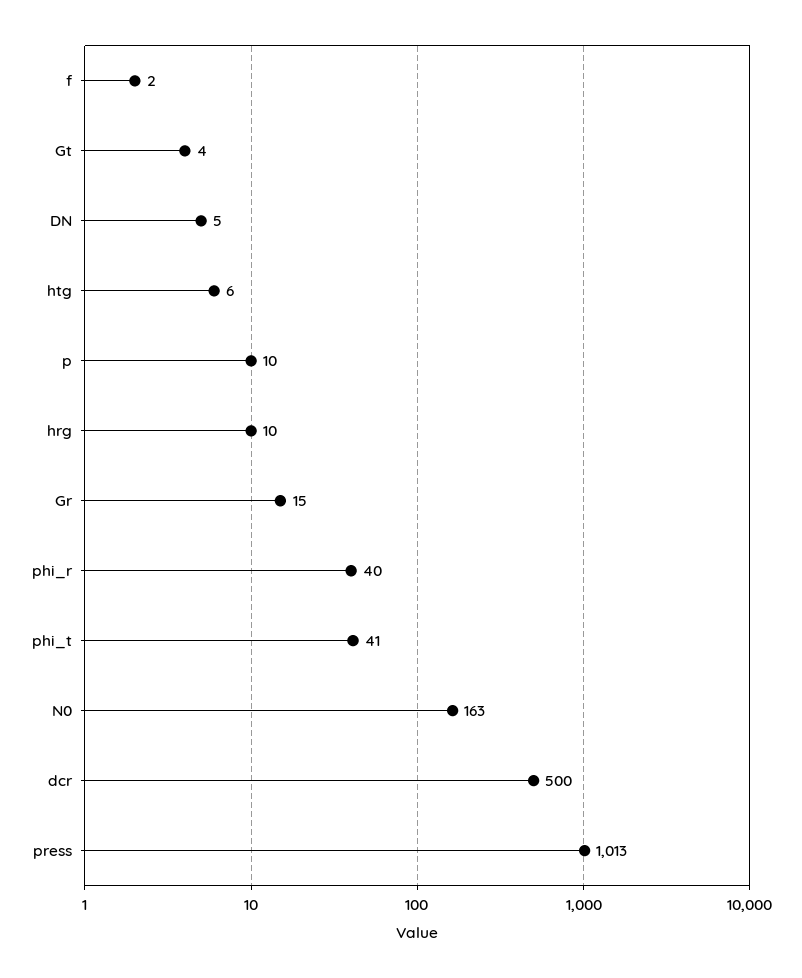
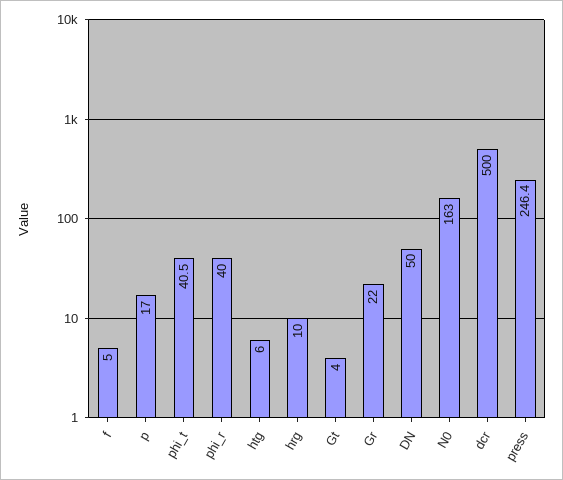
f: 2 -> 5
DN: 5 -> 50
p: 10 -> 17
Gr: 15 -> 22
press: 1013 -> 246.4

